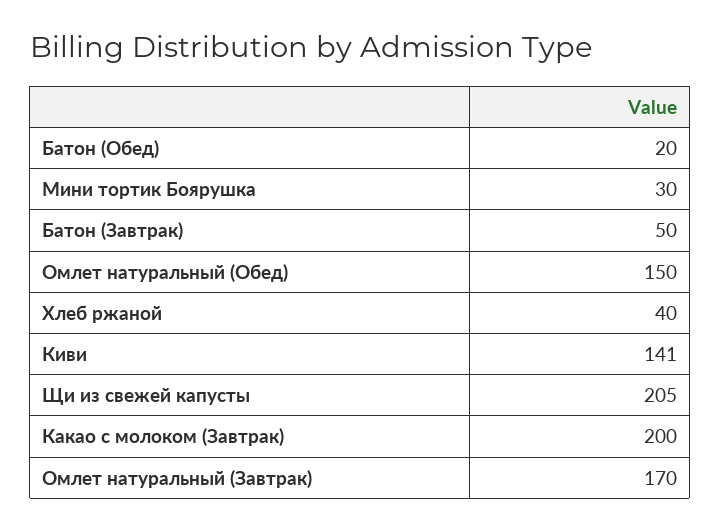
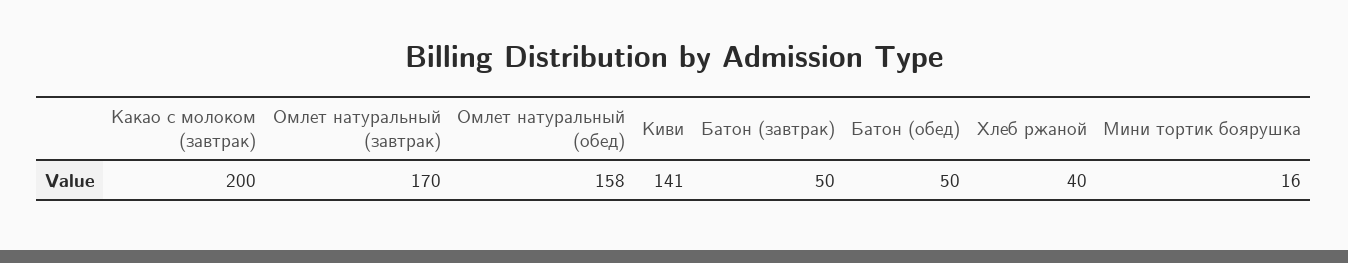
Батон (Обед): 20 -> 50
Мини тортик Боярушка: 30 -> 16
Омлет натуральный (Обед): 150 -> 158
Щи из свежей капусты: 205 -> none

